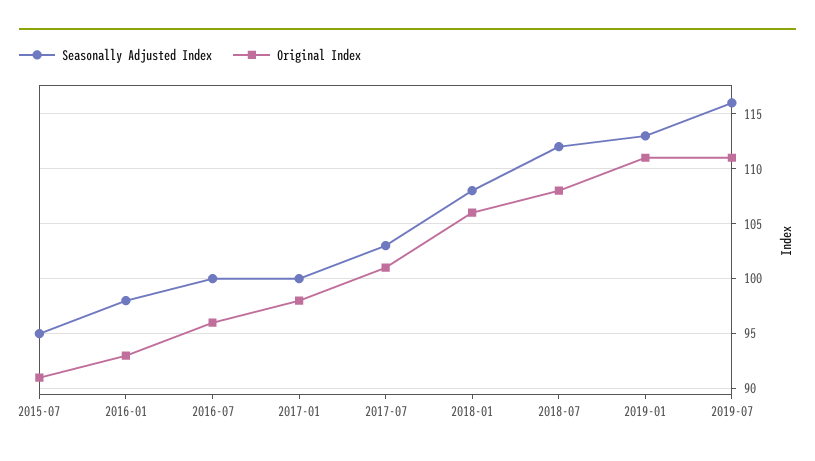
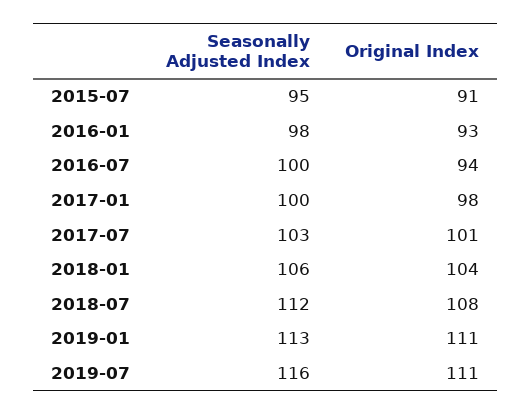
Original Index, 2016-07: 96 -> 94
Seasonally Adjusted Index, 2018-01: 108 -> 106
Original Index, 2018-01: 106 -> 104

